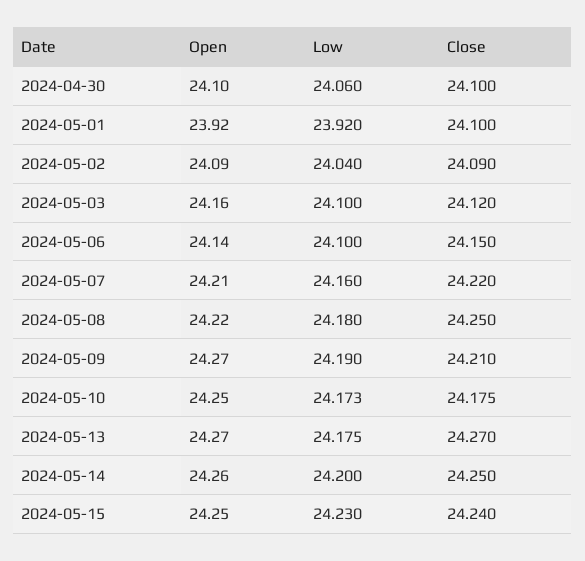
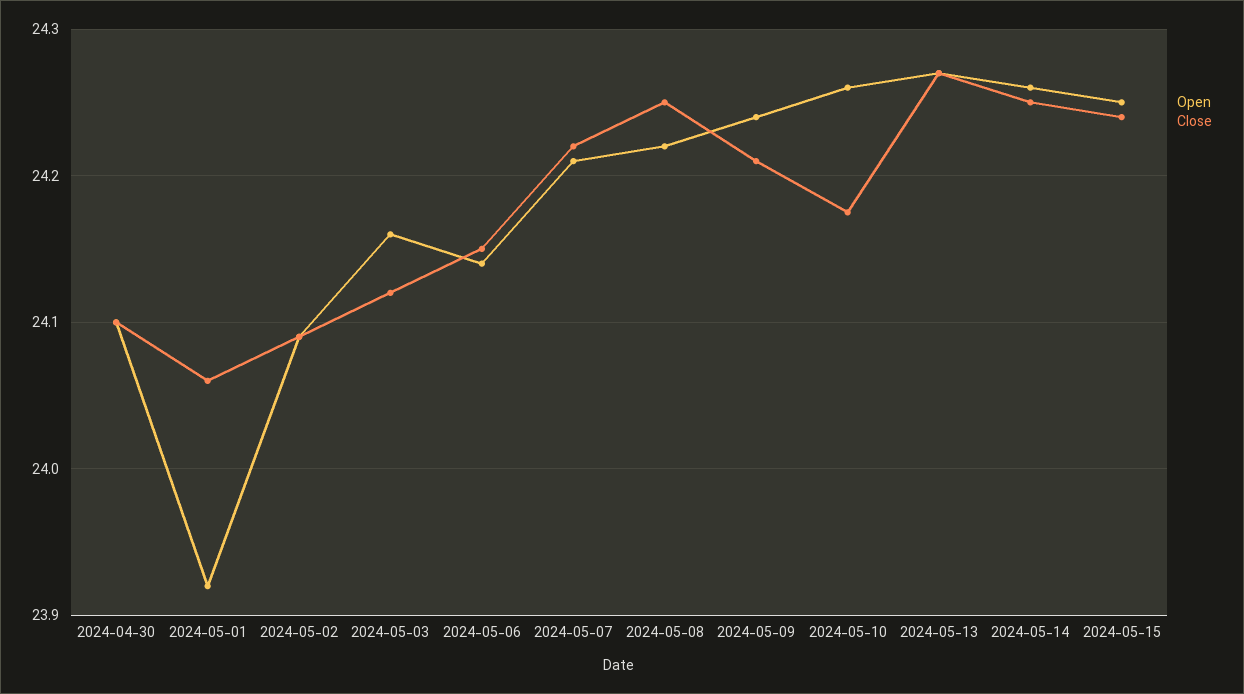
Low, 2024-04-30: 24.06 -> none
Low, 2024-05-01: 23.92 -> none
Close, 2024-05-01: 24.1 -> 24.06
Low, 2024-05-02: 24.04 -> none
Low, 2024-05-03: 24.1 -> none
Low, 2024-05-06: 24.1 -> none
Low, 2024-05-07: 24.16 -> none
Low, 2024-05-08: 24.18 -> none
Open, 2024-05-09: 24.27 -> 24.24
Low, 2024-05-09: 24.19 -> none
Open, 2024-05-10: 24.25 -> 24.26
Low, 2024-05-10: 24.173 -> none
Low, 2024-05-13: 24.175 -> none
Low, 2024-05-14: 24.2 -> none
Low, 2024-05-15: 24.23 -> none

